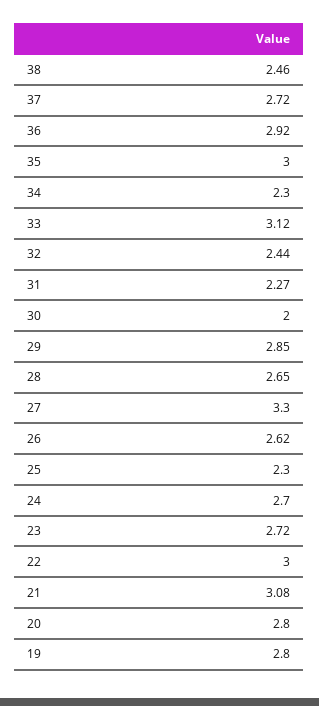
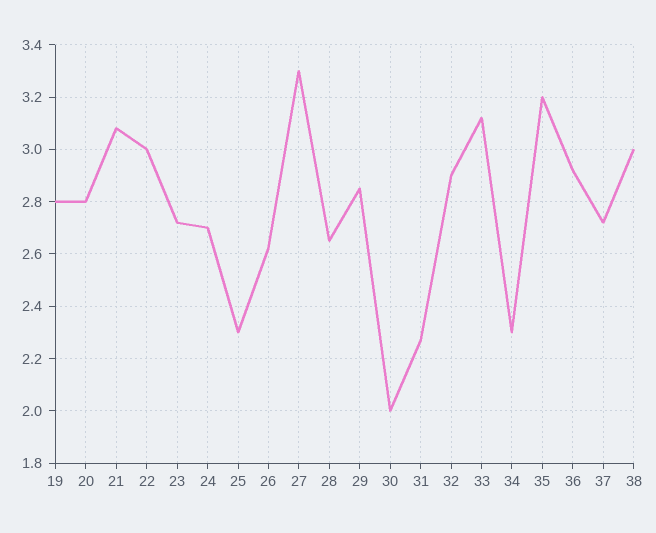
38: 2.46 -> 3
35: 3 -> 3.2
32: 2.44 -> 2.9

